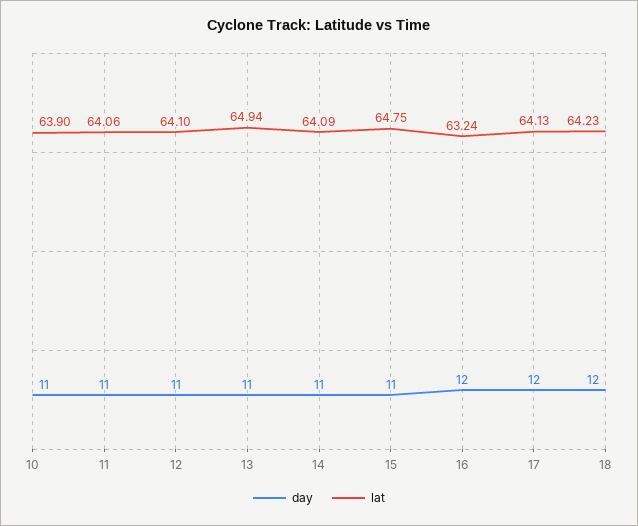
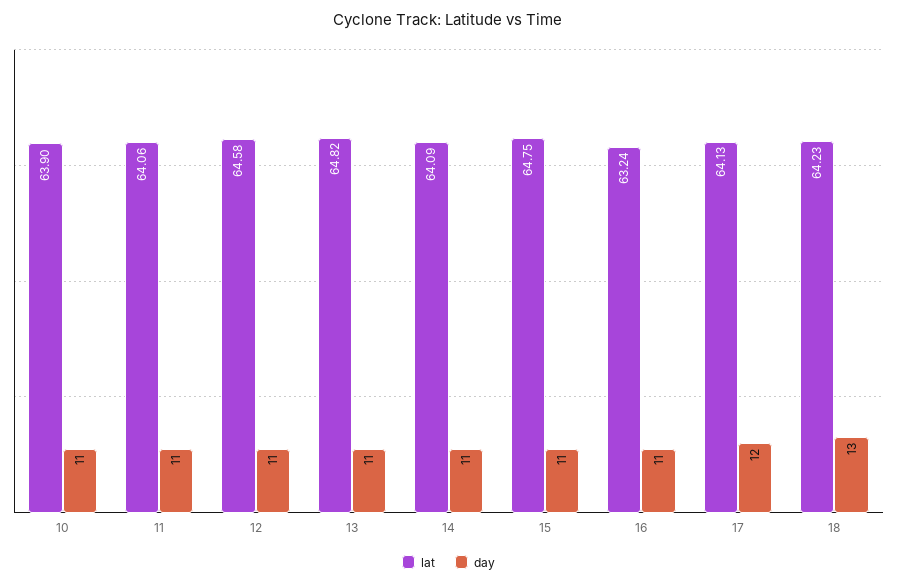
lat, 12: 64.1 -> 64.58
lat, 13: 64.94 -> 64.82
day, 16: 12 -> 11
day, 18: 12 -> 13

